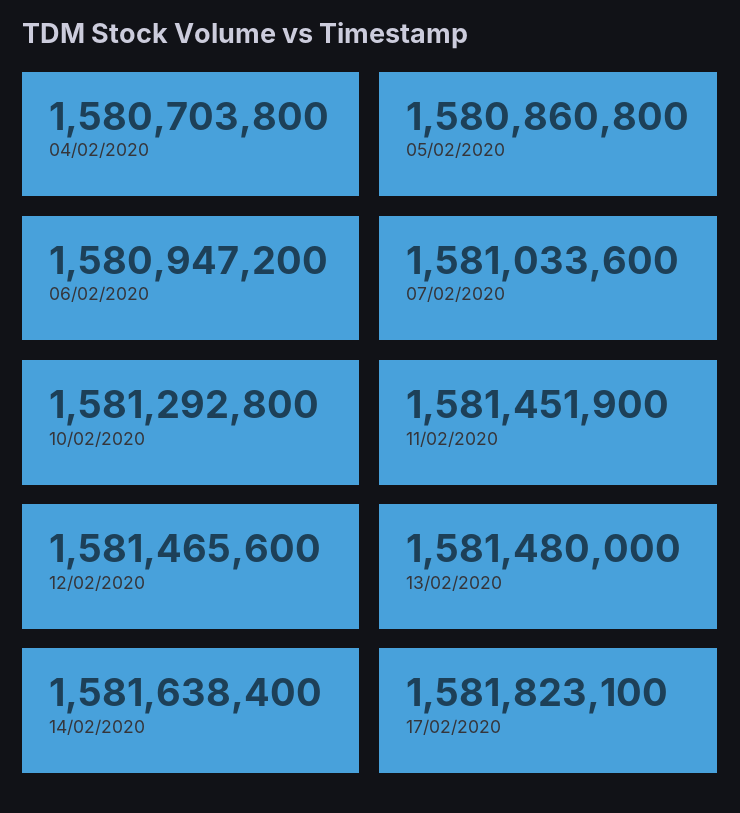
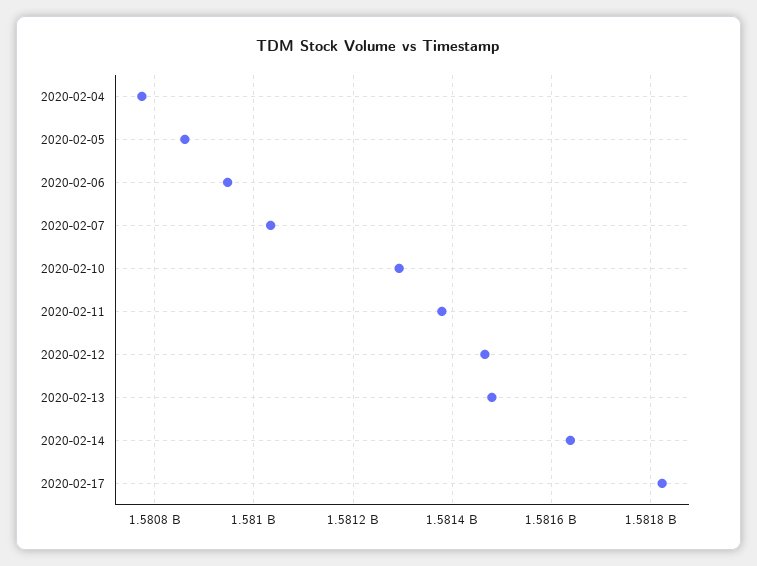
04/02/2020: 1580703800 -> 1580780000
11/02/2020: 1581451900 -> 1581380000

